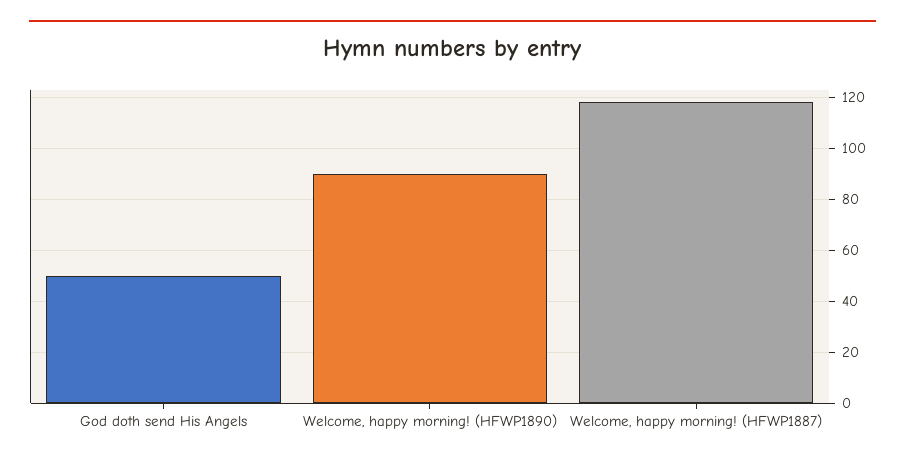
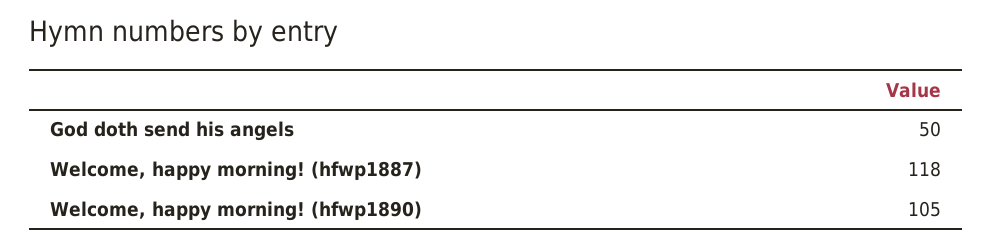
Welcome, happy morning! (HFWP1890): 90 -> 105

